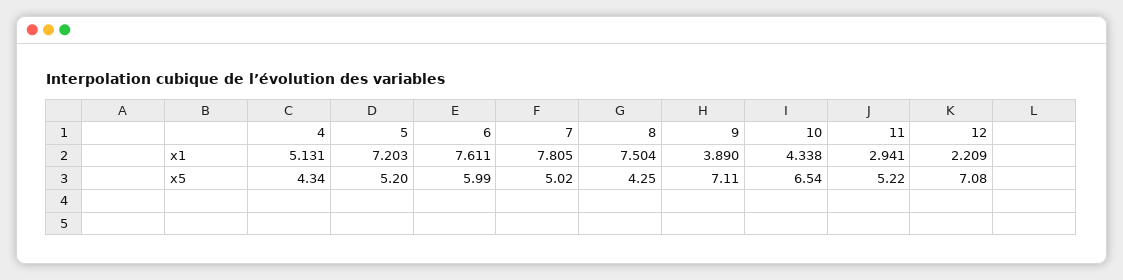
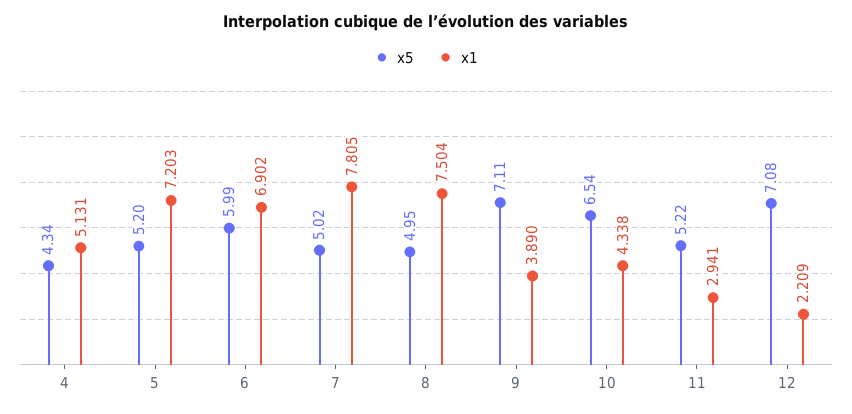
x1, 6: 7.611 -> 6.902
x5, 8: 4.25 -> 4.95

